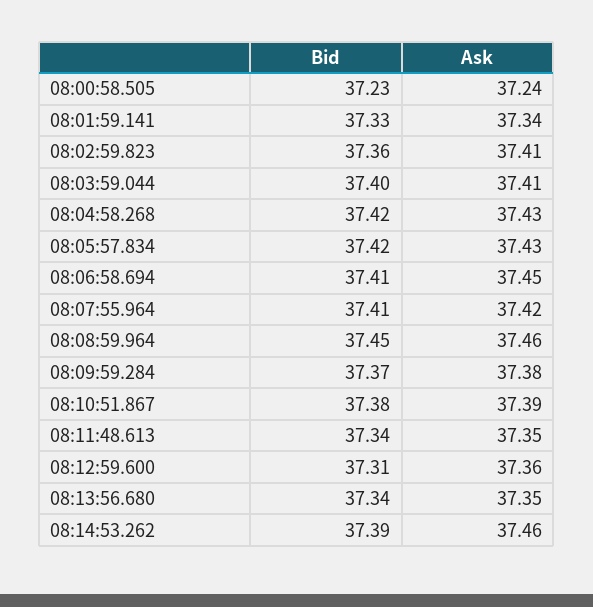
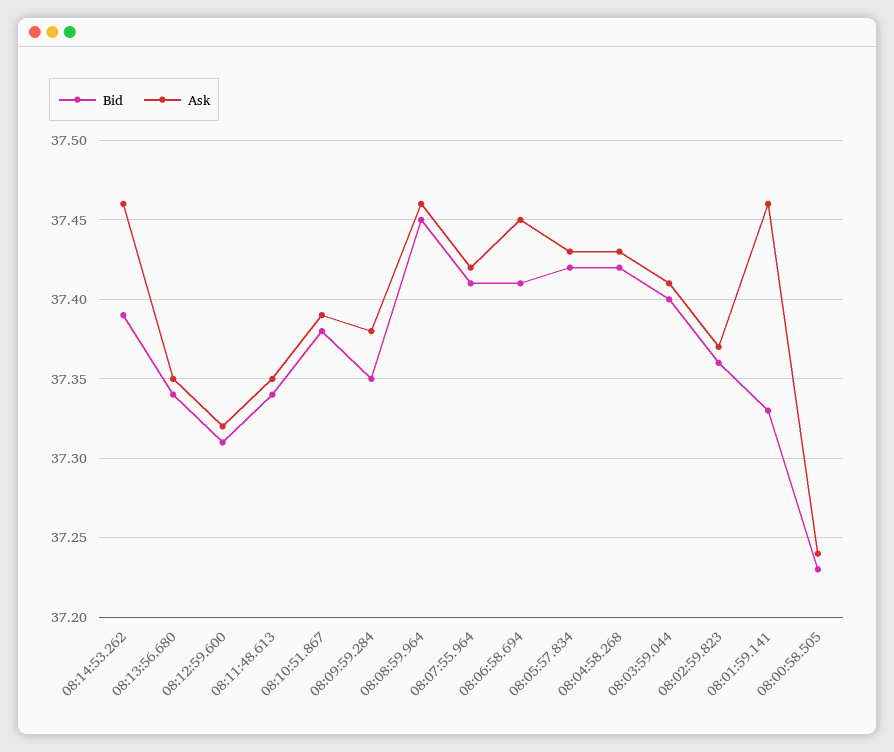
Ask, 08:01:59.141: 37.34 -> 37.46
Ask, 08:02:59.823: 37.41 -> 37.37
Bid, 08:09:59.284: 37.37 -> 37.35
Ask, 08:12:59.600: 37.36 -> 37.32

